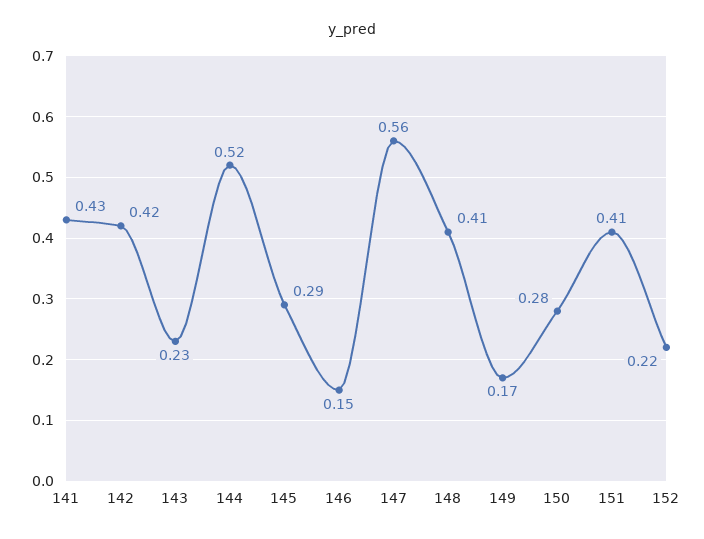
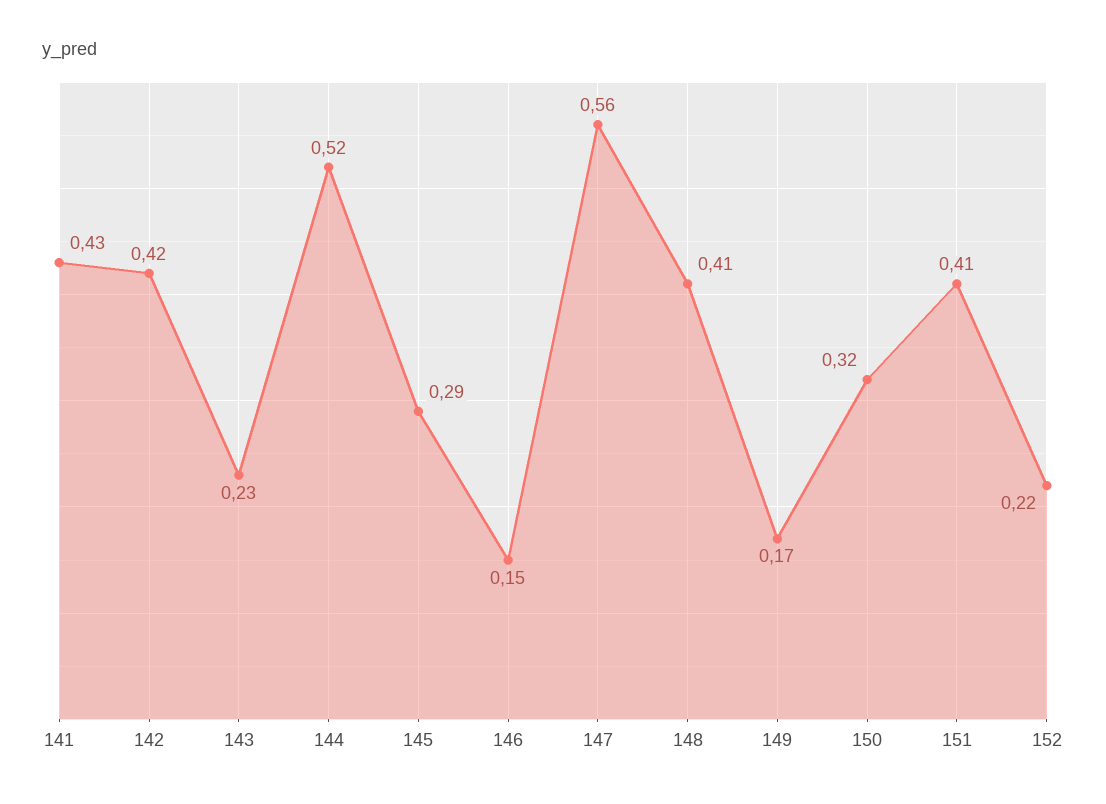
150: 0.28 -> 0.32

